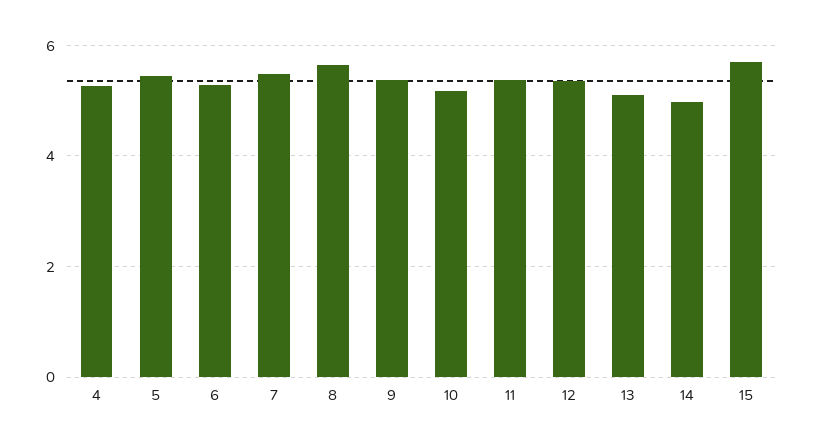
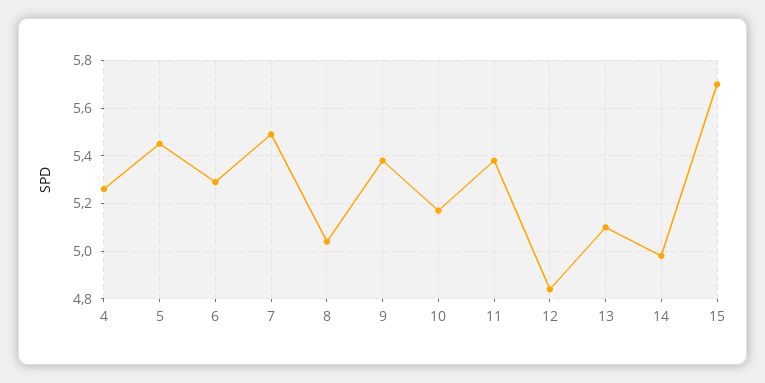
8: 5.6 -> 5.05
12: 5.4 -> 4.85

